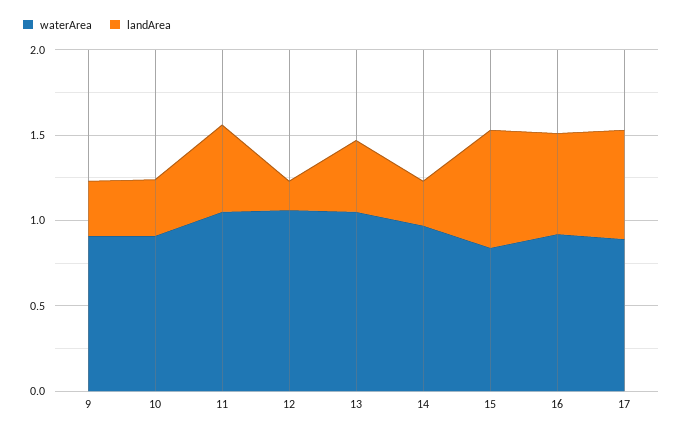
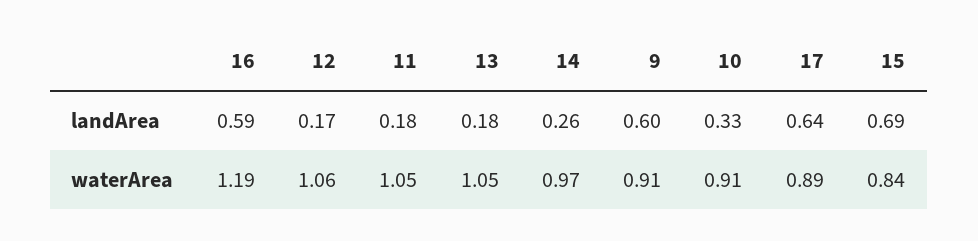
landArea, 9: 0.3 -> 0.6
landArea, 11: 0.5 -> 0.18
landArea, 13: 0.4 -> 0.18
waterArea, 16: 0.9 -> 1.19

